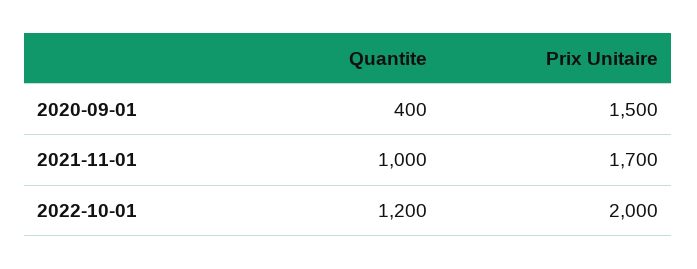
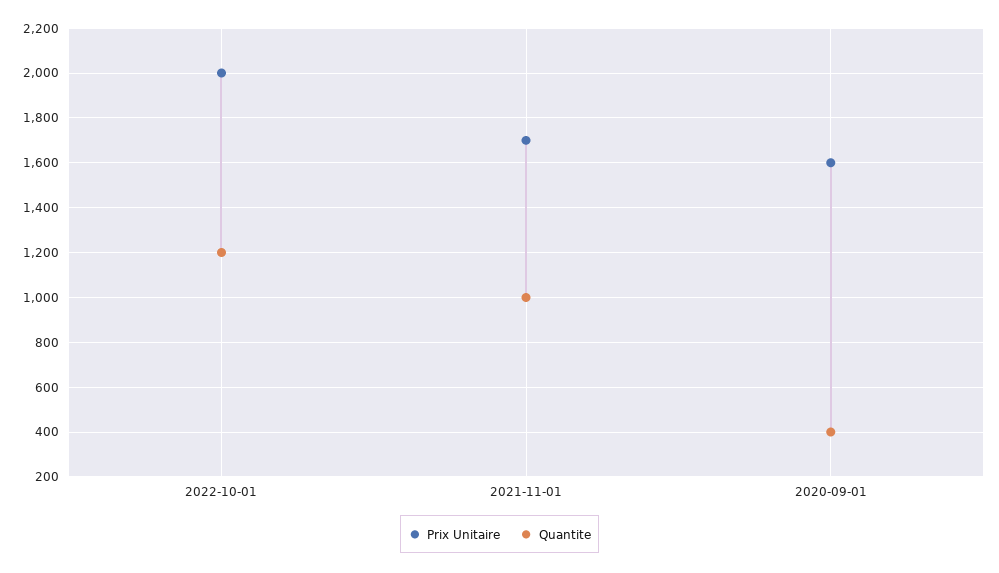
Prix Unitaire, 2020-09-01: 1500 -> 1600

